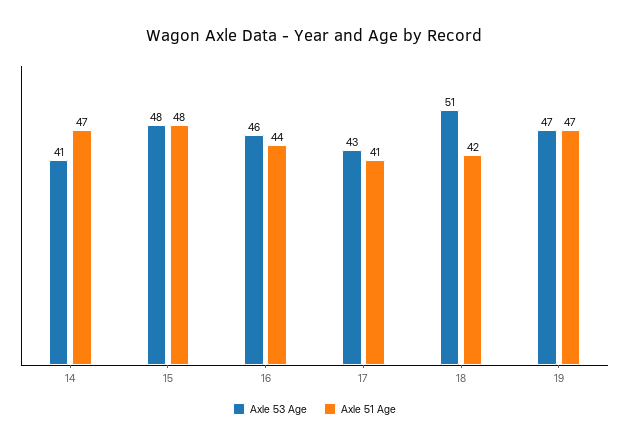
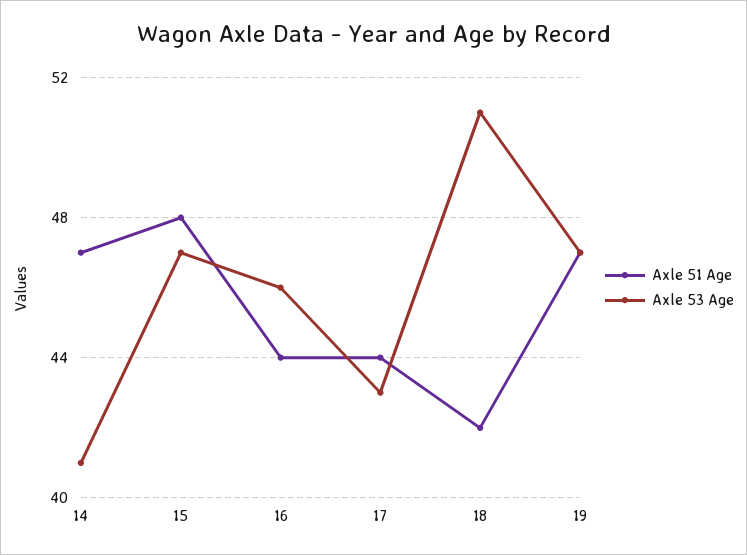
Axle 53 Age, 15: 48 -> 47
Axle 51 Age, 17: 41 -> 44

